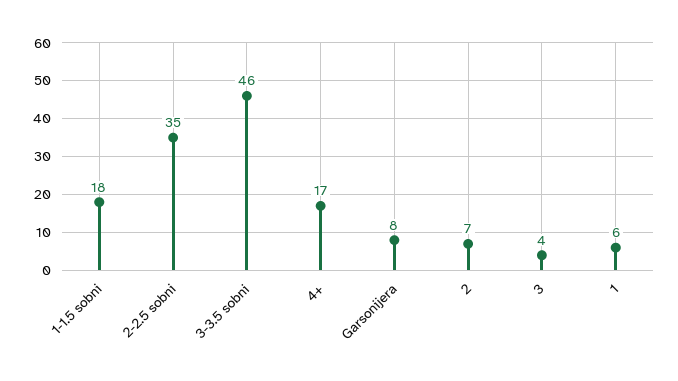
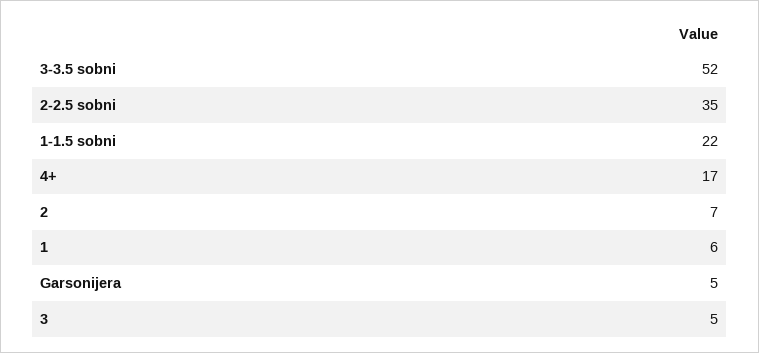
1-1.5 sobni: 18 -> 22
3-3.5 sobni: 46 -> 52
Garsonijera: 8 -> 5
3: 4 -> 5

